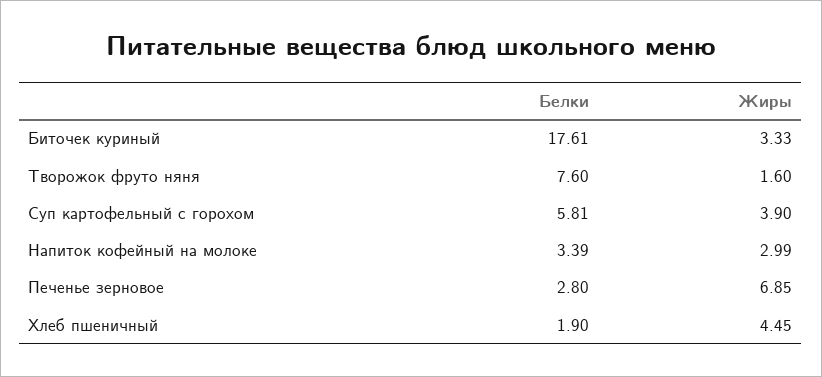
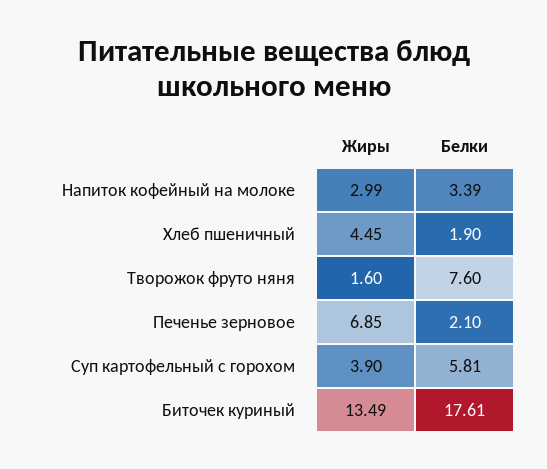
Жиры, Биточек куриный: 3.33 -> 13.49
Белки, Печенье зерновое: 2.8 -> 2.1

